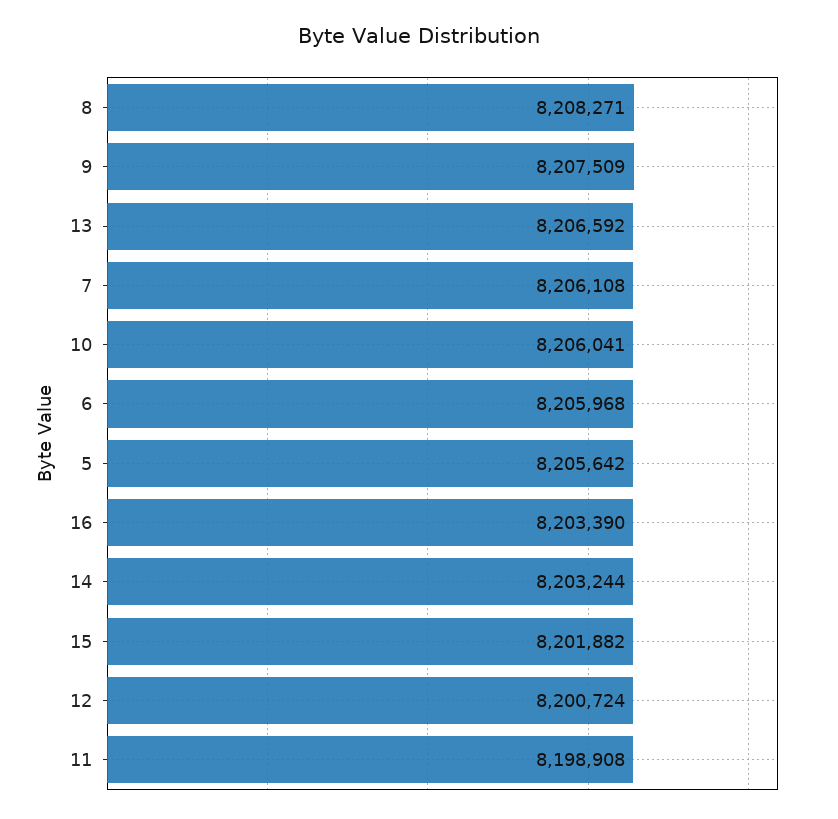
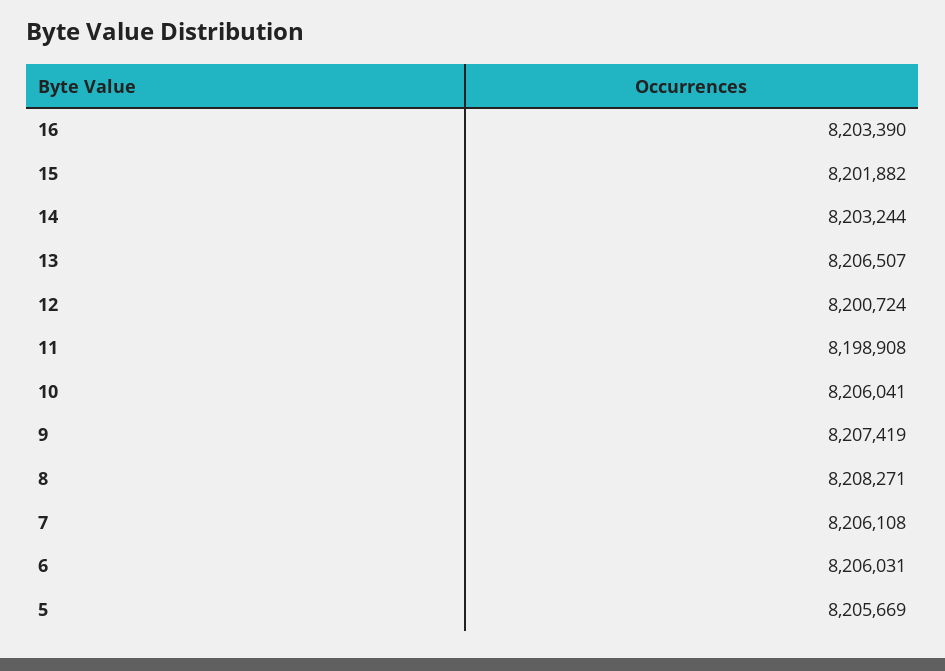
9: 8207509 -> 8207419
13: 8206592 -> 8206507
6: 8205968 -> 8206031
5: 8205642 -> 8205669

